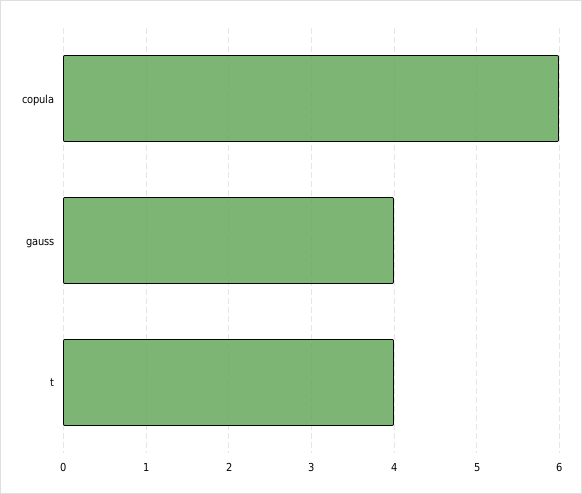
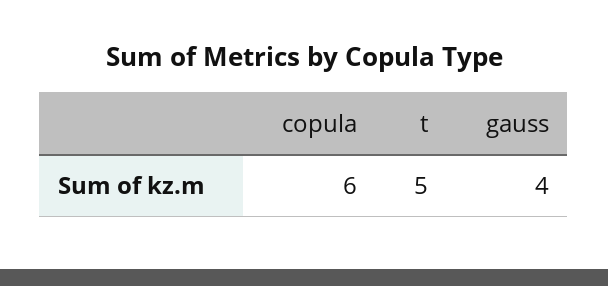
t: 4 -> 5

